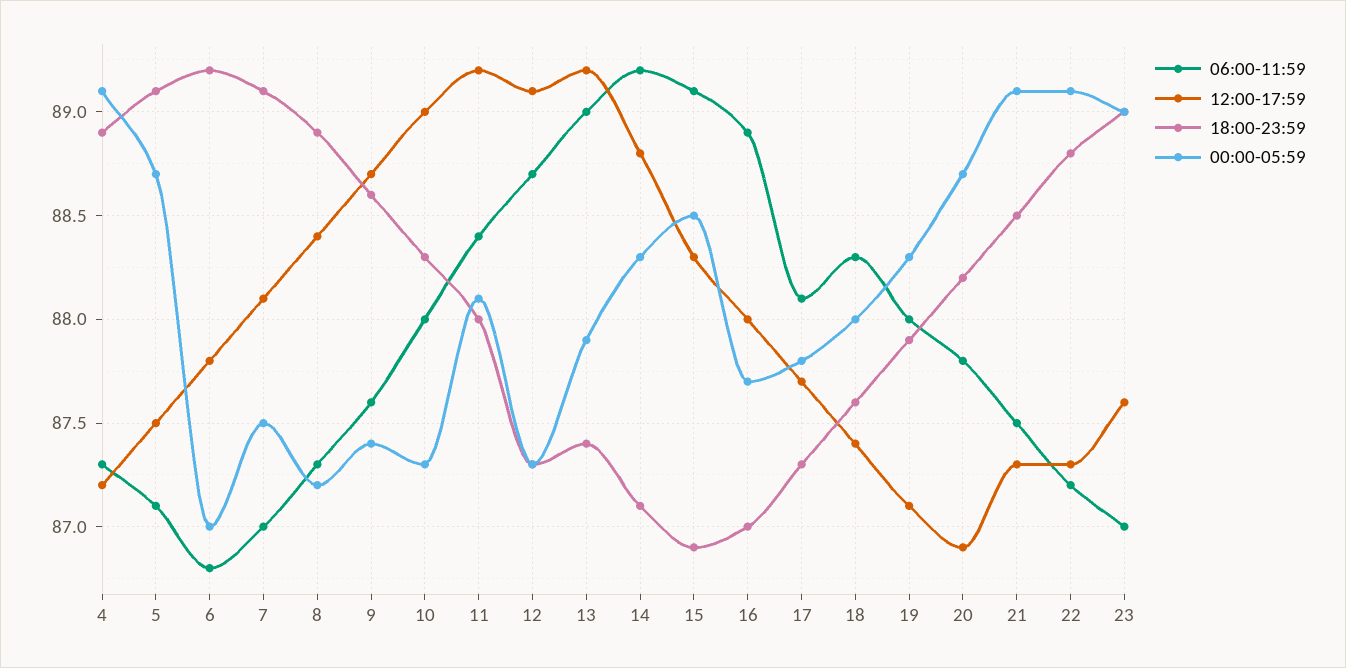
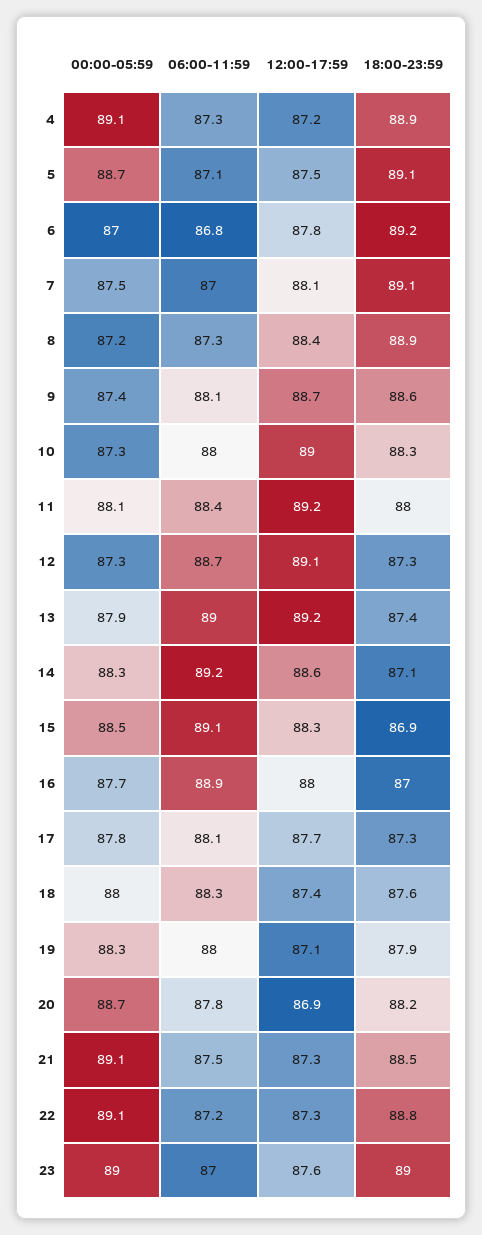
06:00-11:59, 9: 87.6 -> 88.1
12:00-17:59, 14: 88.8 -> 88.6

